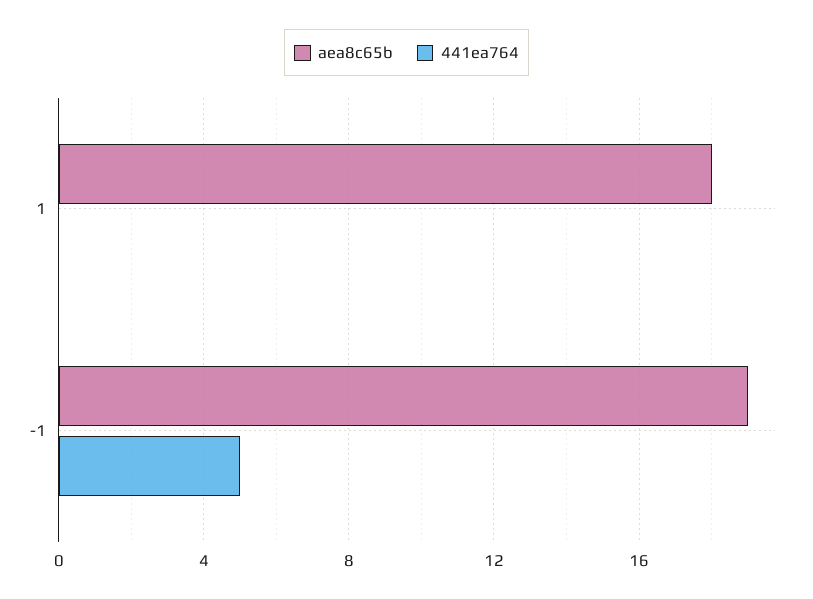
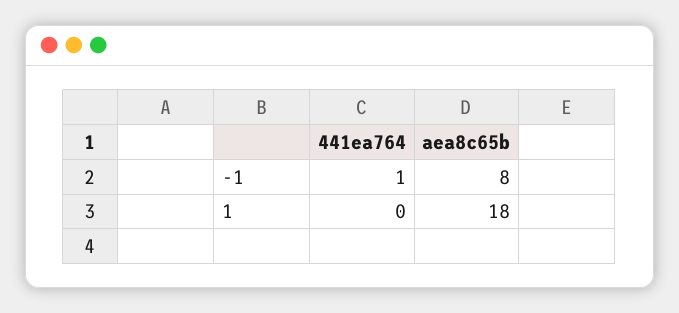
aea8c65b, -1: 19 -> 8
441ea764, -1: 5 -> 1

